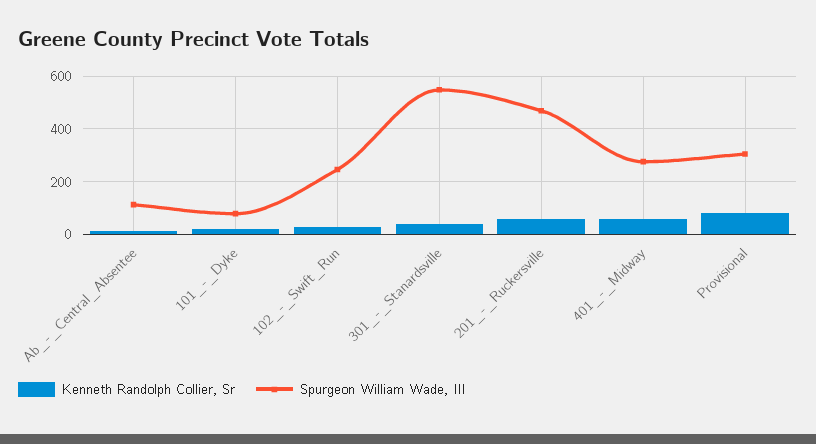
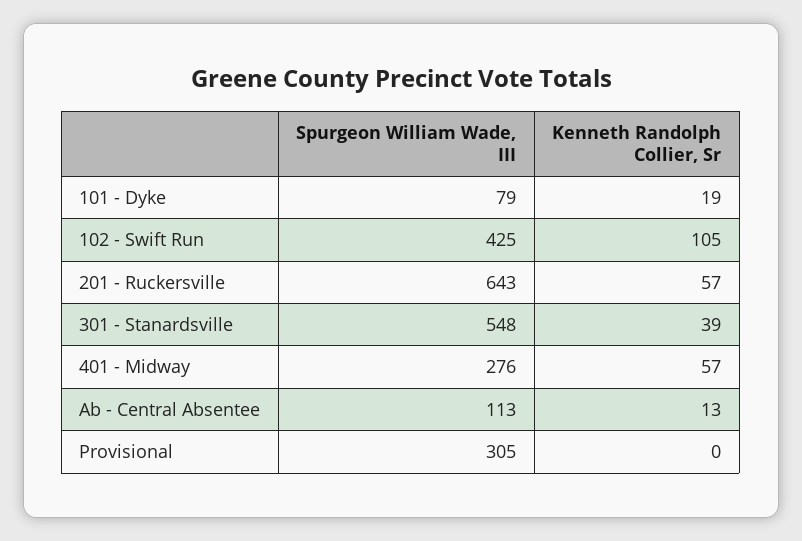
Kenneth Randolph Collier, Sr, 102_-_Swift_Run: 25 -> 105
Spurgeon William Wade, III, 102_-_Swift_Run: 250 -> 425
Spurgeon William Wade, III, 201_-_Ruckersville: 475 -> 643
Kenneth Randolph Collier, Sr, Provisional: 75 -> 0

